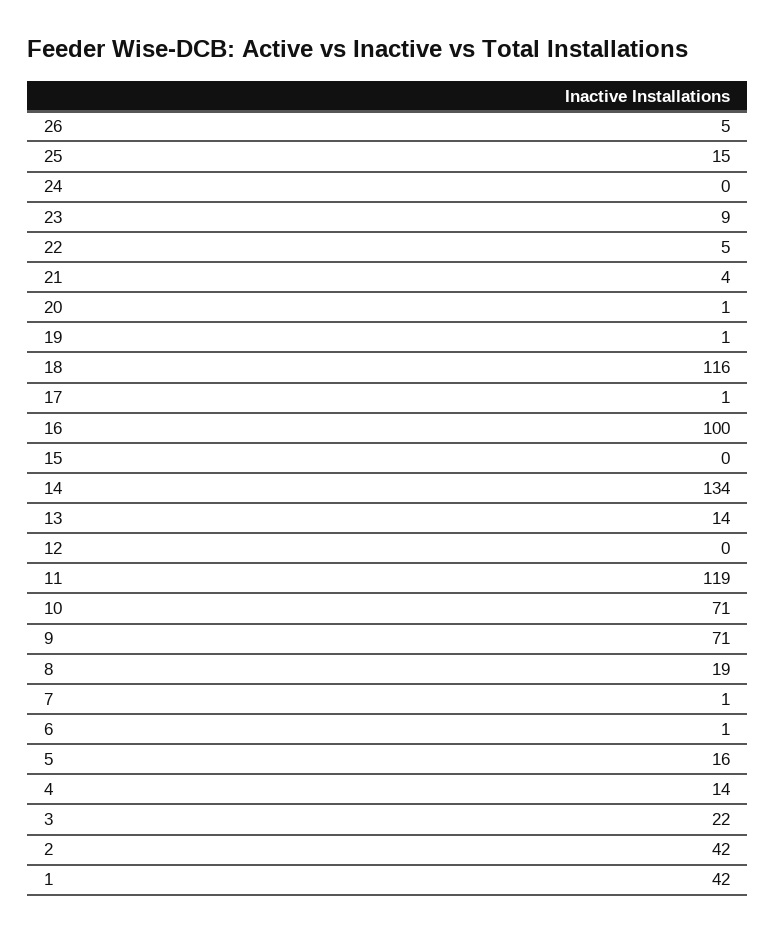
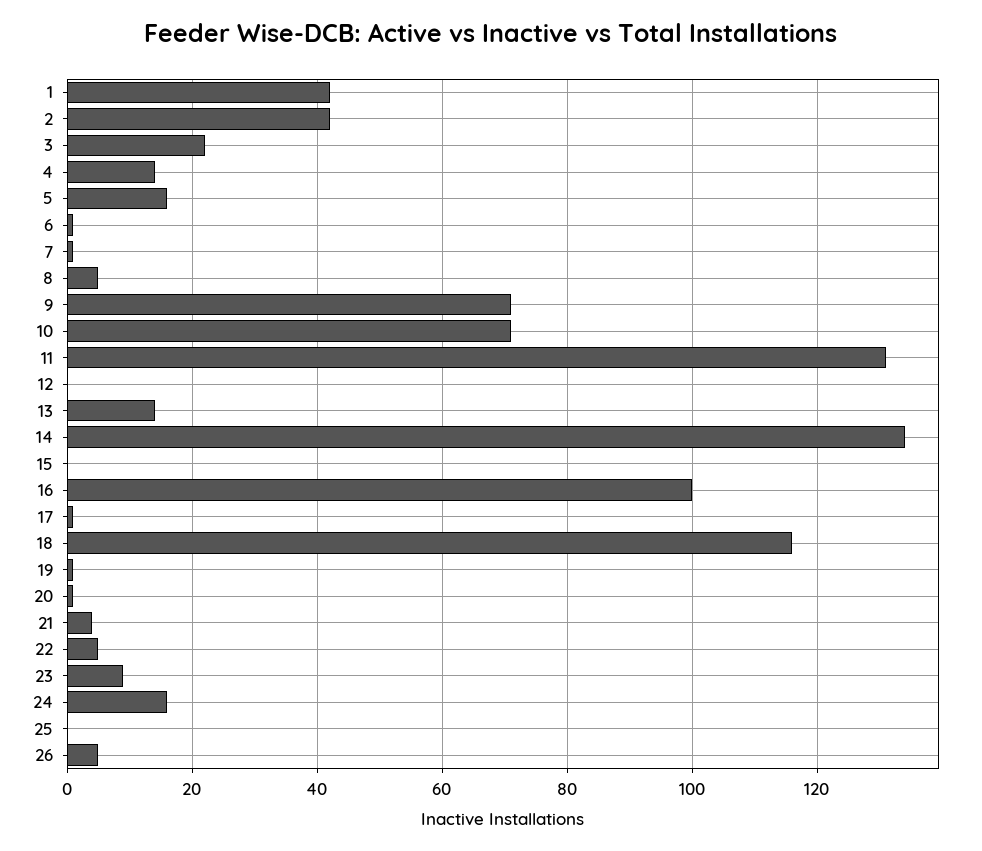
25: 15 -> 0
24: 0 -> 15
11: 119 -> 130
8: 19 -> 5

